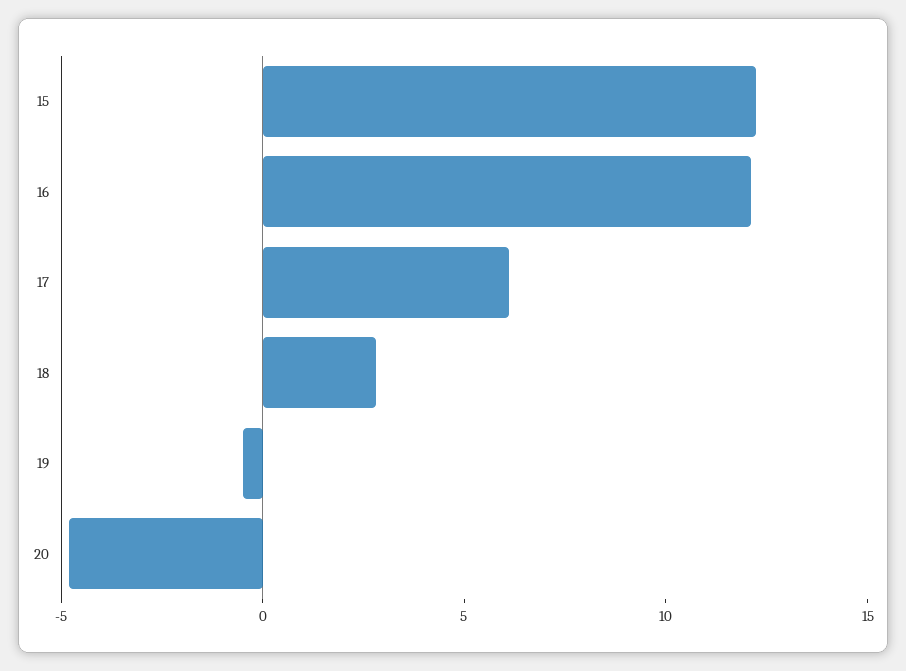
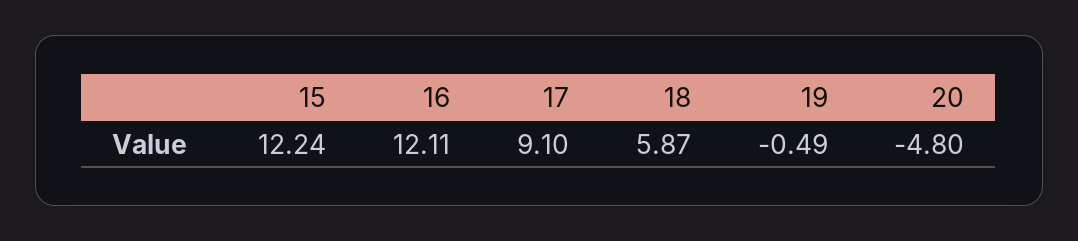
17: 6 -> 9.1
18: 3 -> 5.87

